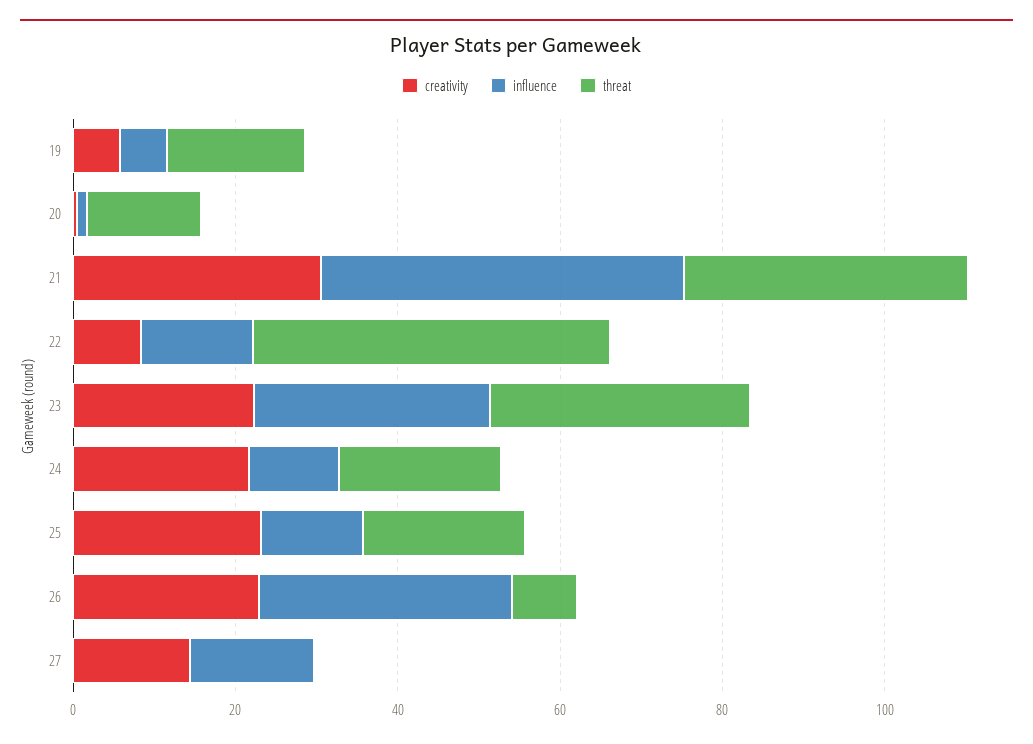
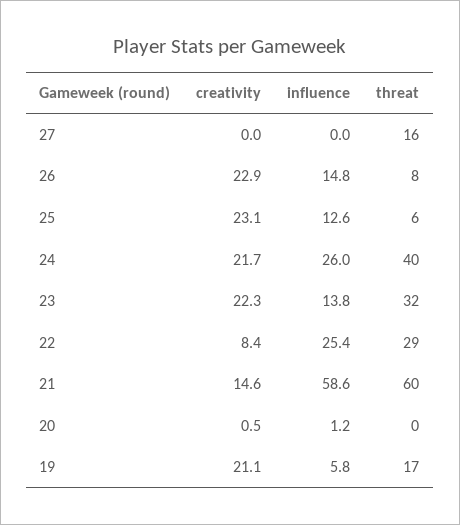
creativity, 19: 5 -> 21.1
threat, 20: 15 -> 0
creativity, 21: 30 -> 14.6
influence, 21: 45 -> 58.6
threat, 21: 35 -> 60
influence, 22: 15 -> 25.4
threat, 22: 45 -> 29
influence, 23: 30 -> 13.8
influence, 24: 10 -> 26
threat, 24: 20 -> 40
threat, 25: 20 -> 6
influence, 26: 30 -> 14.8
creativity, 27: 15 -> 0
influence, 27: 15 -> 0
threat, 27: 0 -> 16

